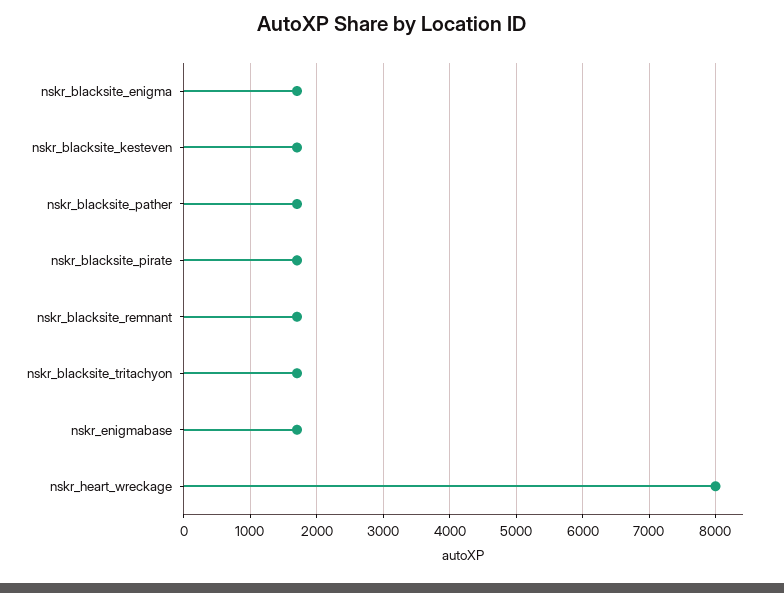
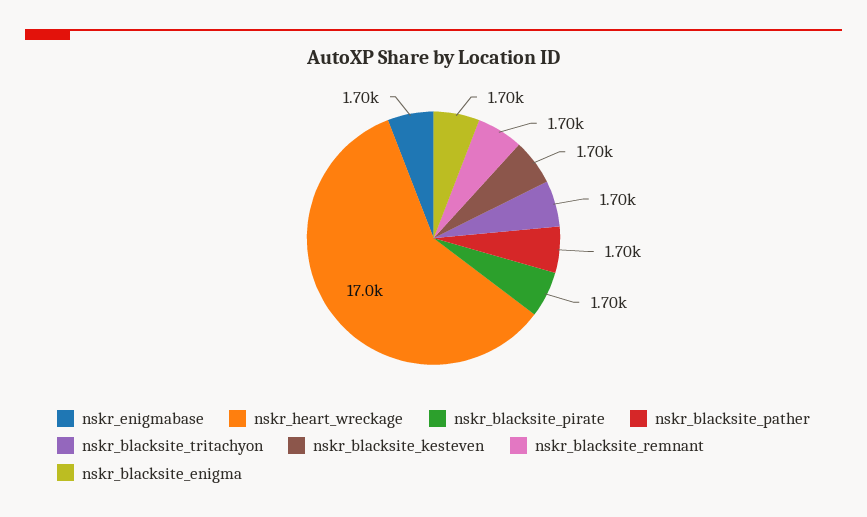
nskr_heart_wreckage: 8000 -> 17000

